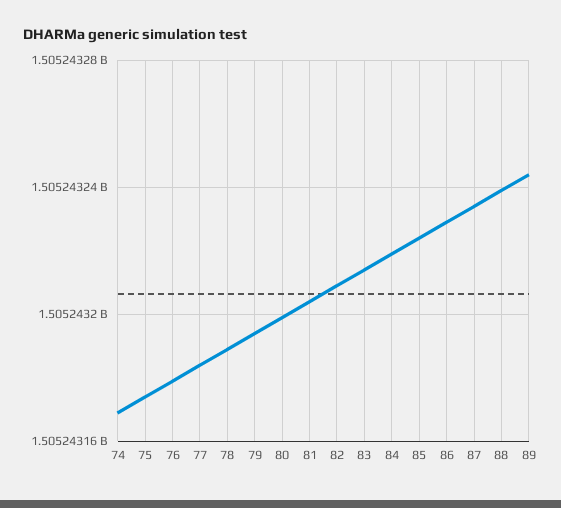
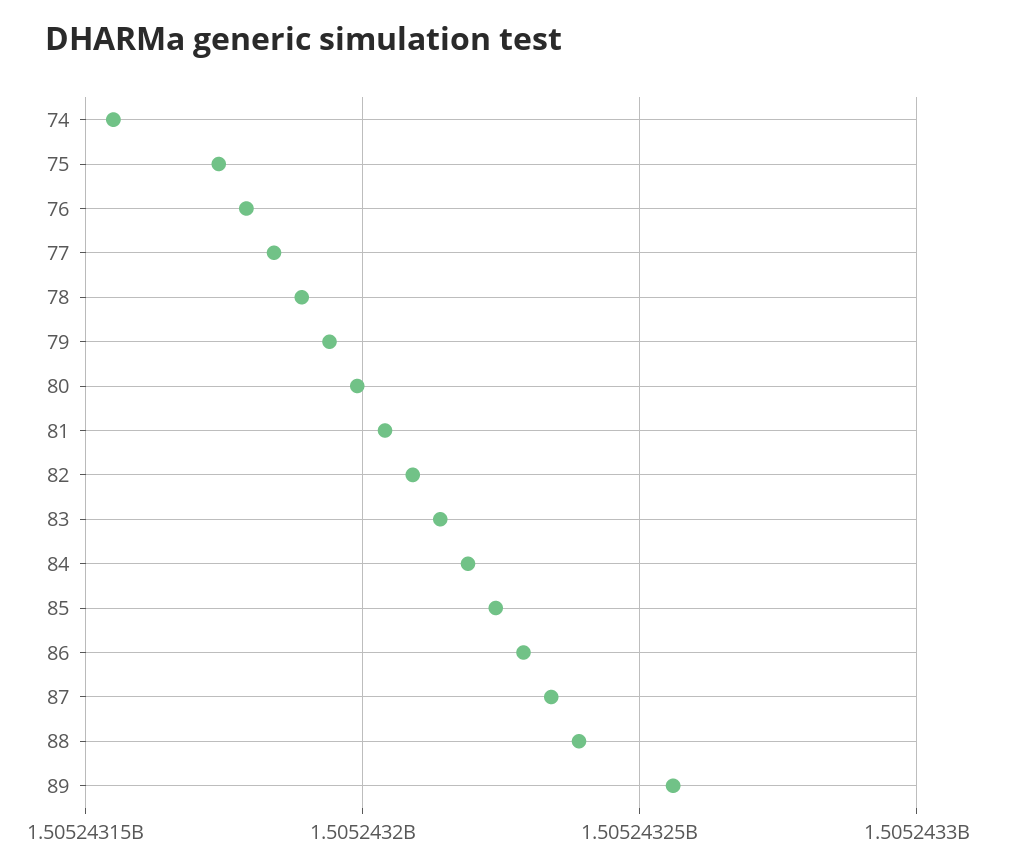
74: 1505243170 -> 1505243155
89: 1505243245 -> 1505243255

